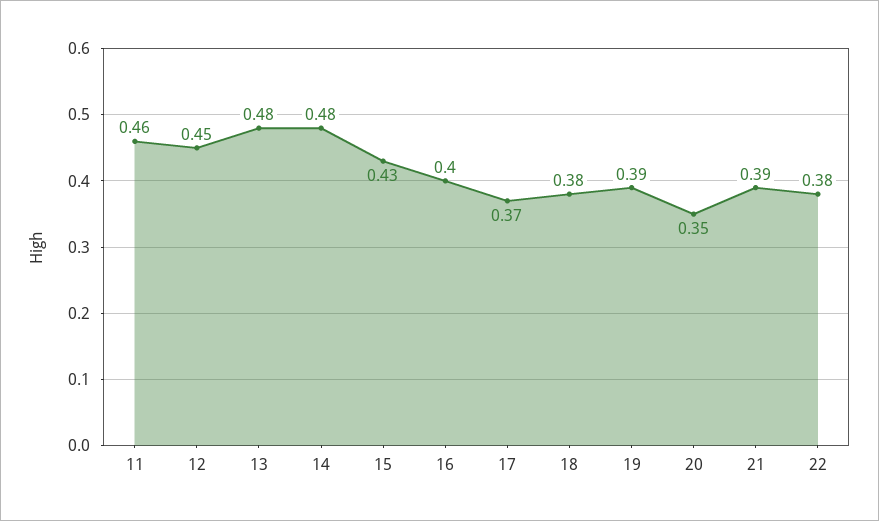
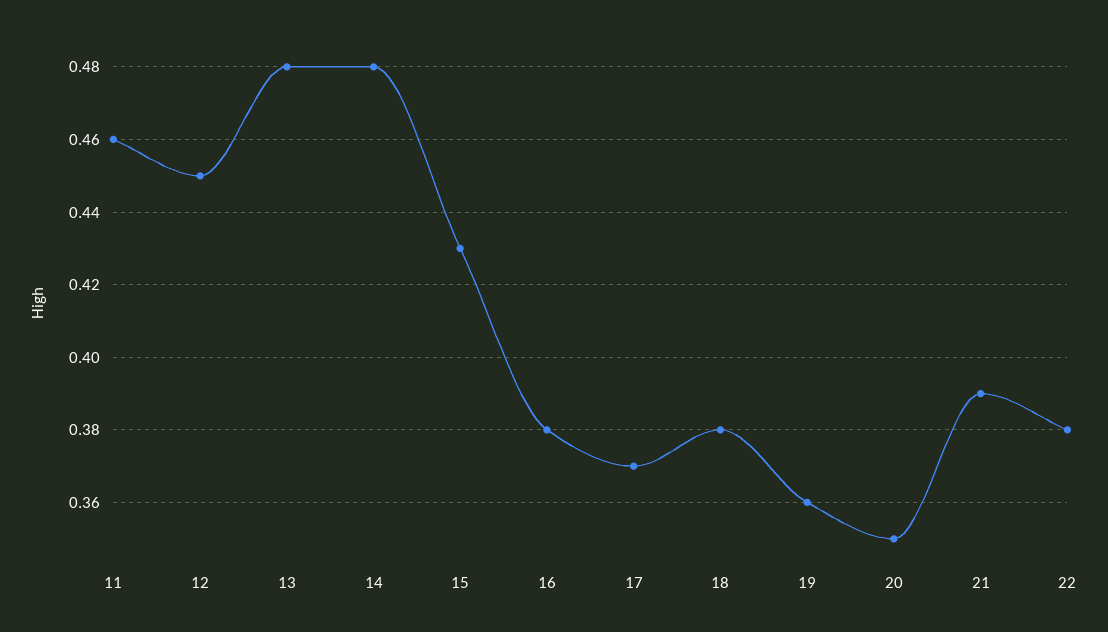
16: 0.4 -> 0.38
19: 0.39 -> 0.36

